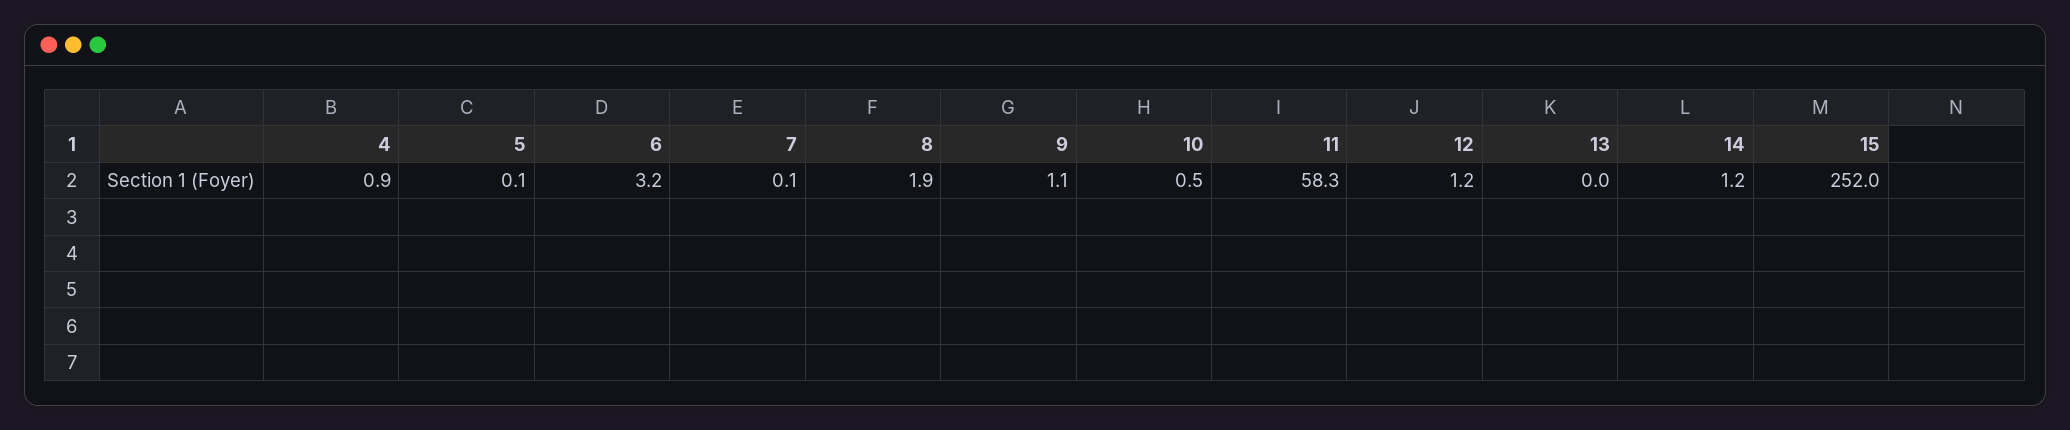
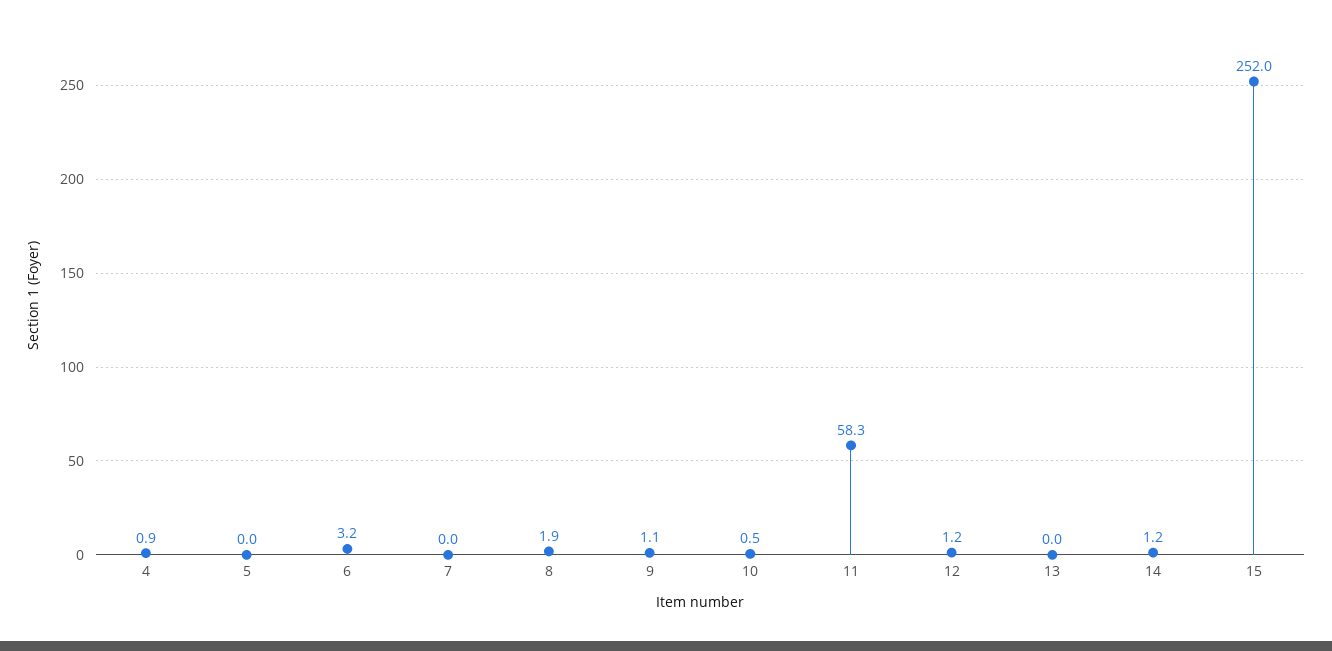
5: 0.1 -> 0
7: 0.1 -> 0

